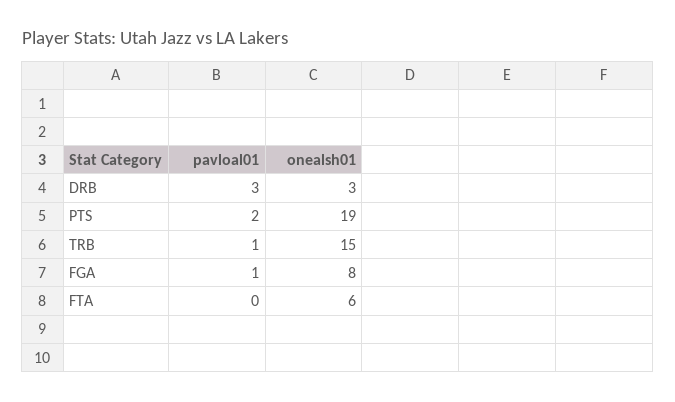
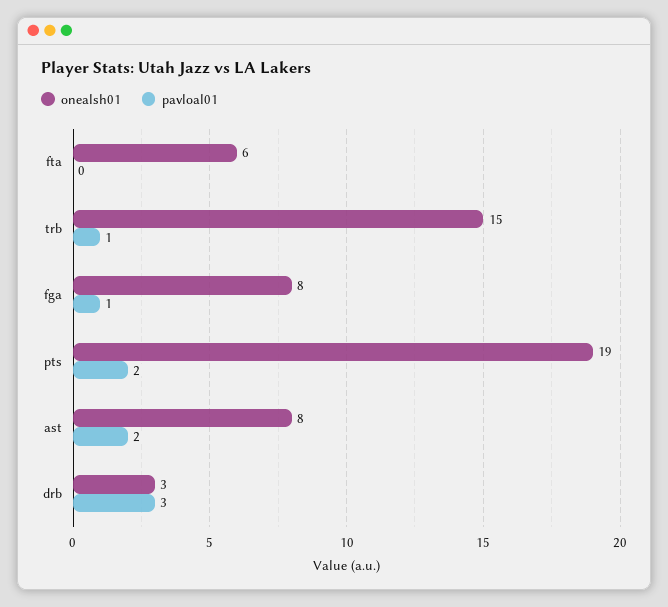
onealsh01, ast: none -> 8
pavloal01, ast: none -> 2

